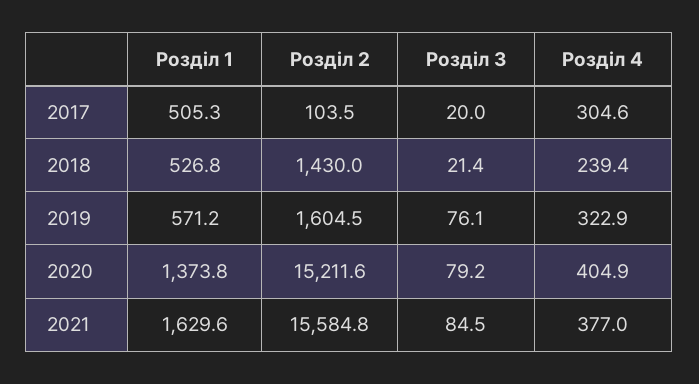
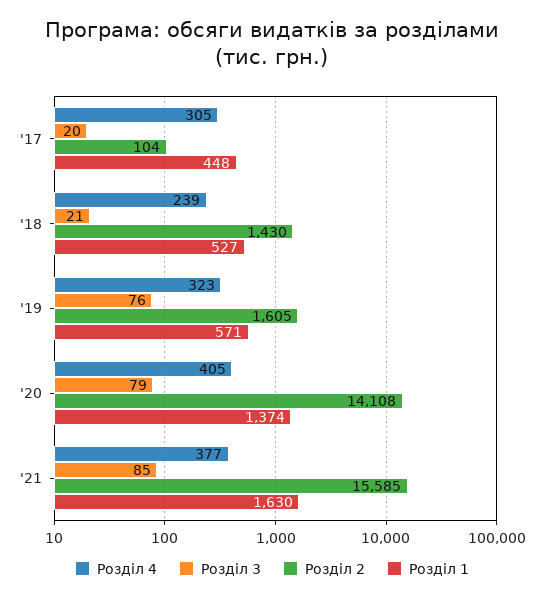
Розділ 1, 2017: 505.3 -> 448
Розділ 2, 2020: 15211.6 -> 14108

